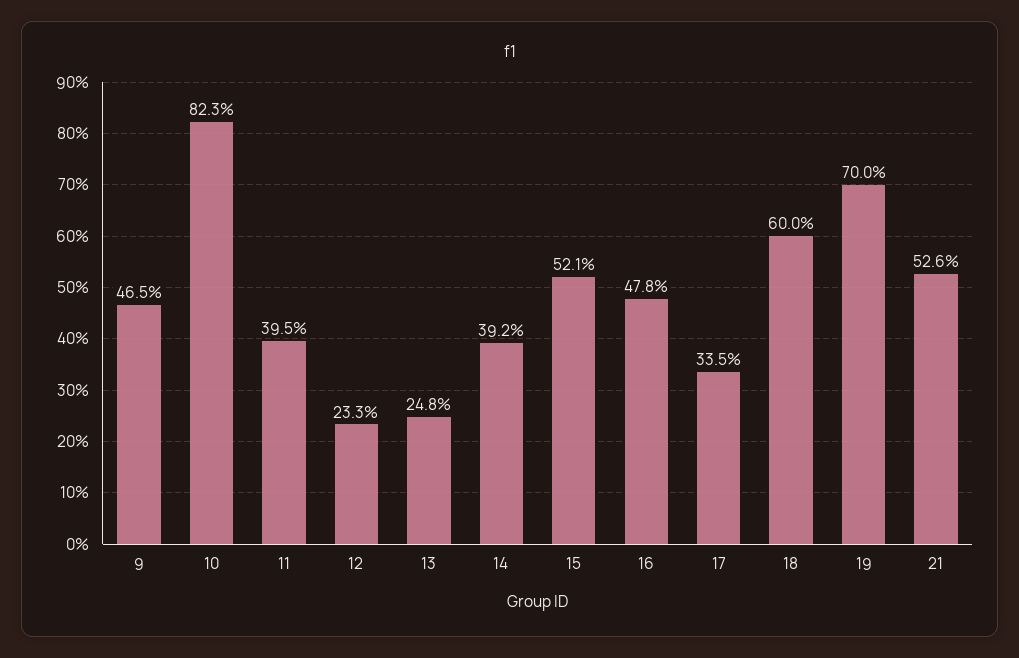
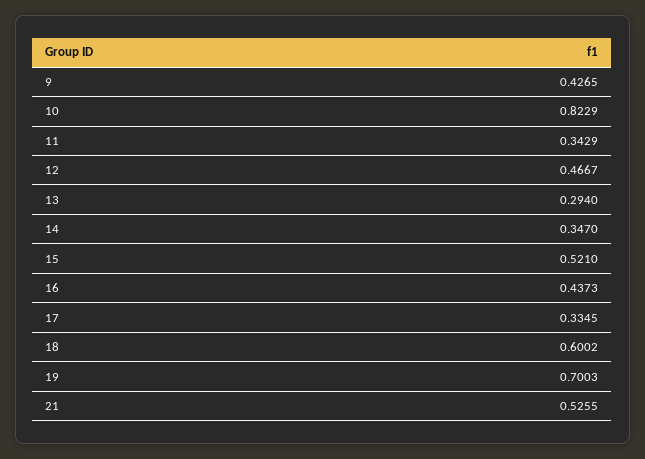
9: 0.465 -> 0.4265
11: 0.395 -> 0.3429
12: 0.233 -> 0.4667
13: 0.248 -> 0.294
14: 0.392 -> 0.347
16: 0.478 -> 0.4373

